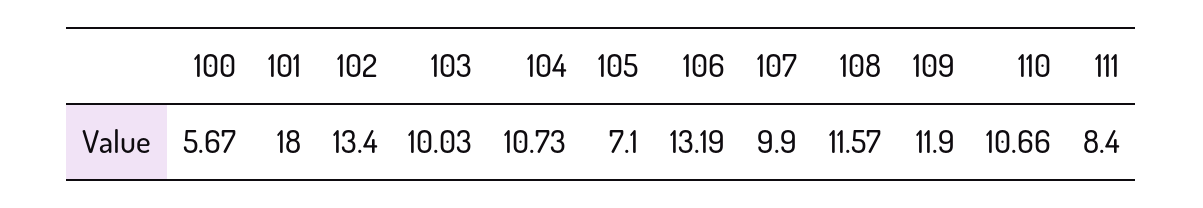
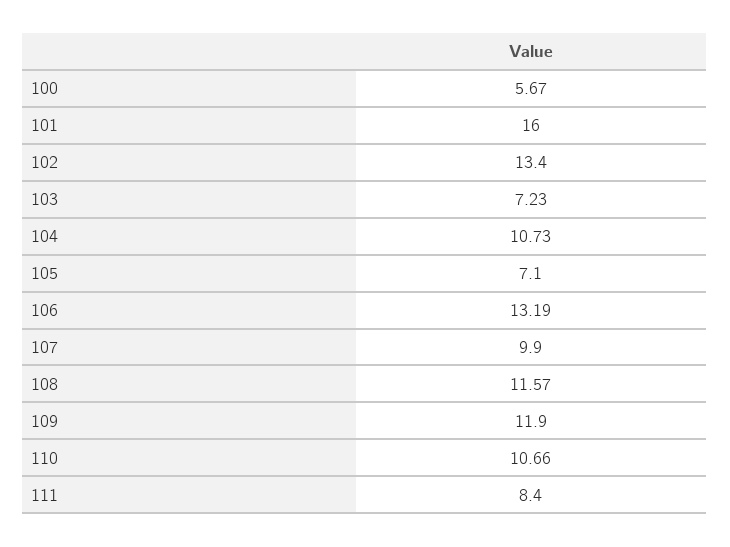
101: 18 -> 16
103: 10.03 -> 7.23

